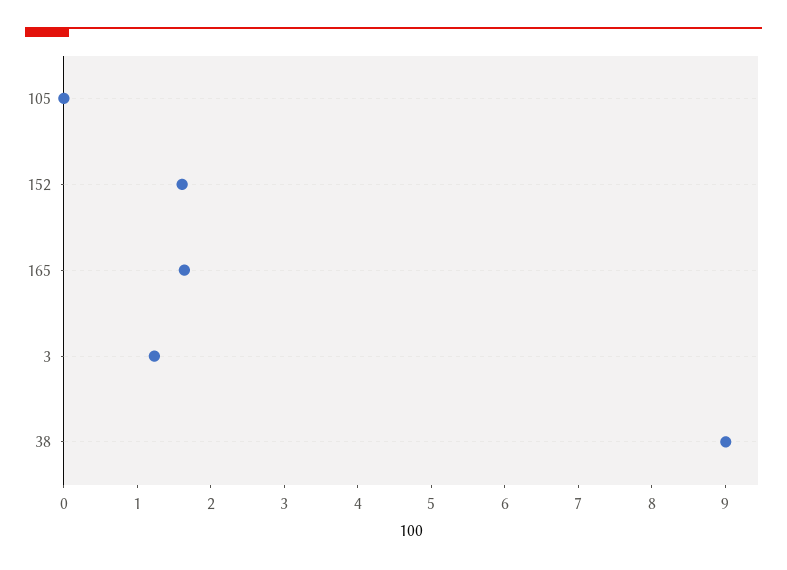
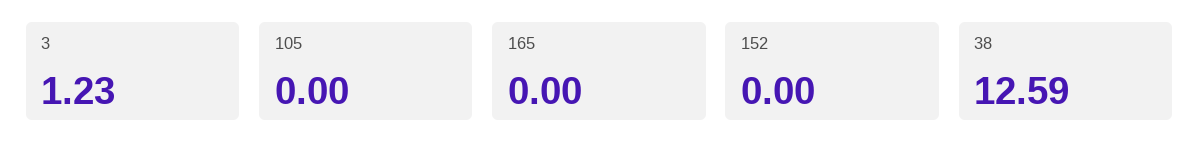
152: 1.6 -> 0
165: 1.6 -> 0
38: 9 -> 12.59

